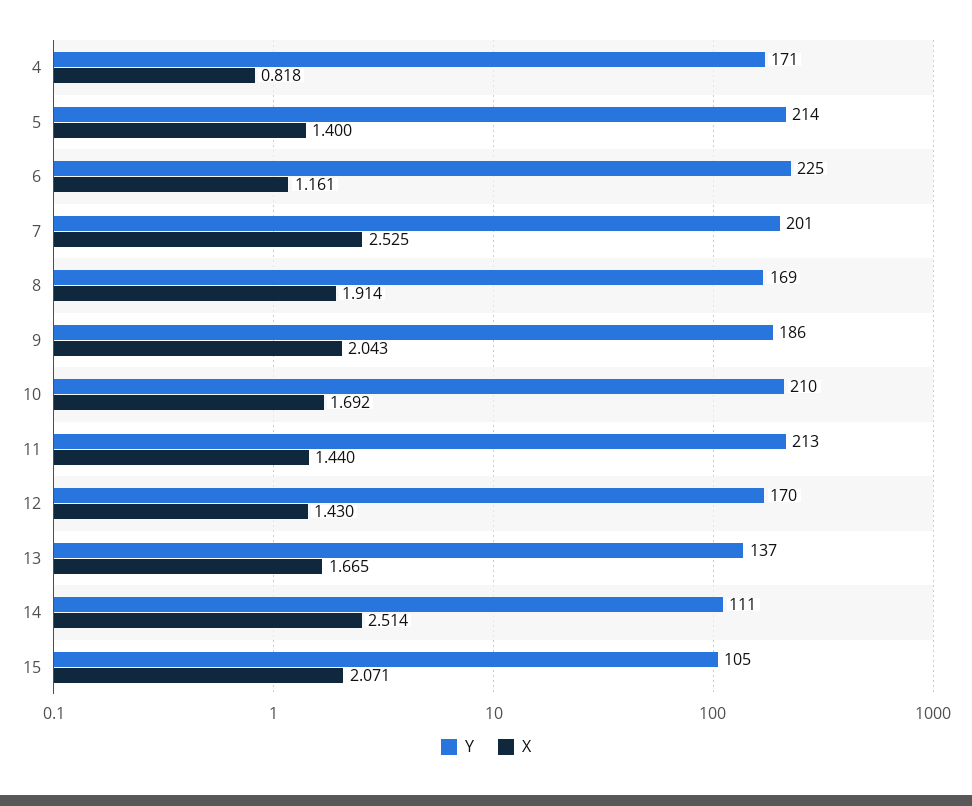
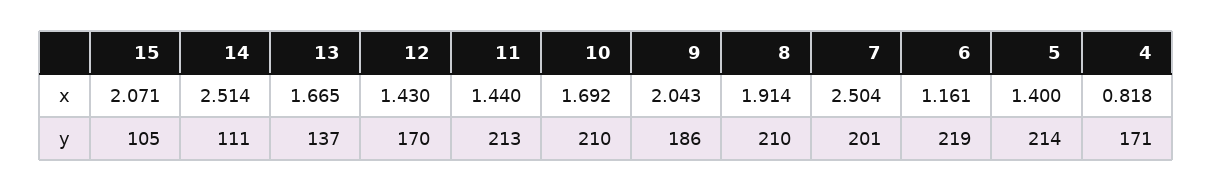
Y, 6: 225 -> 219
X, 7: 2.525 -> 2.504
Y, 8: 169 -> 210

